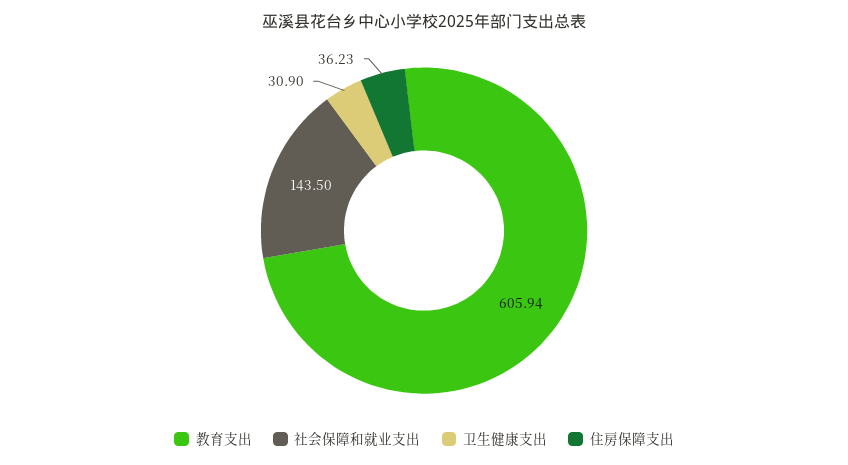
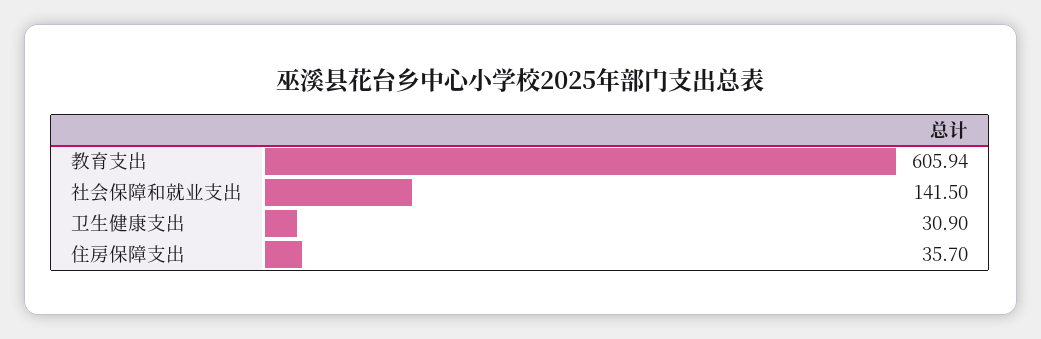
社会保障和就业支出: 143.5 -> 141.5
住房保障支出: 36.23 -> 35.7

